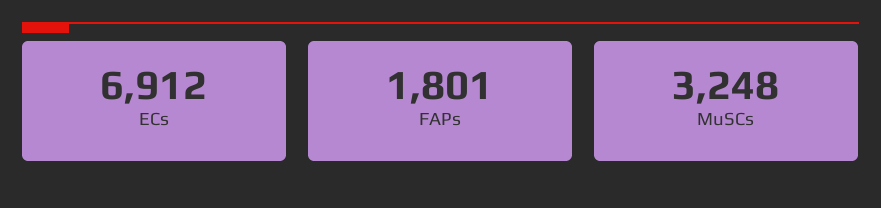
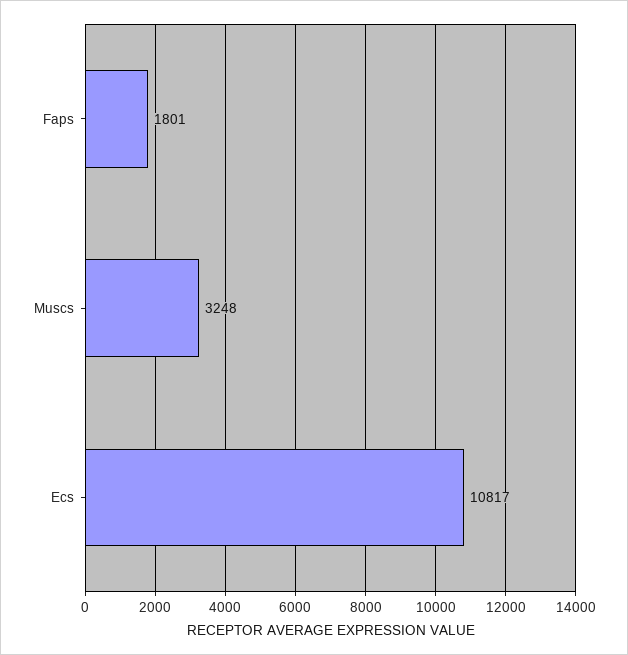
ECs: 6912 -> 10817

